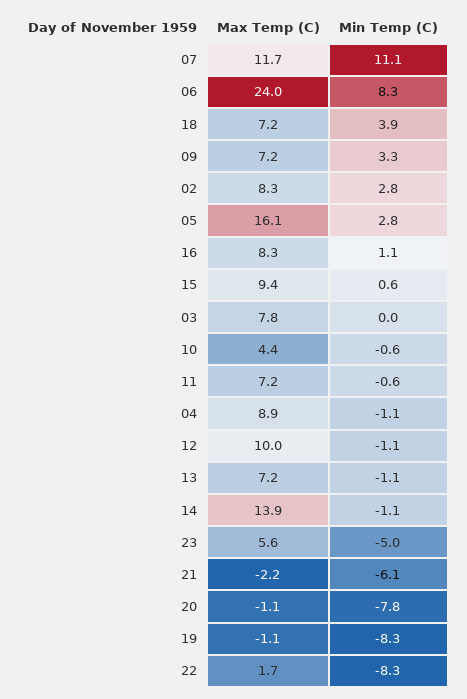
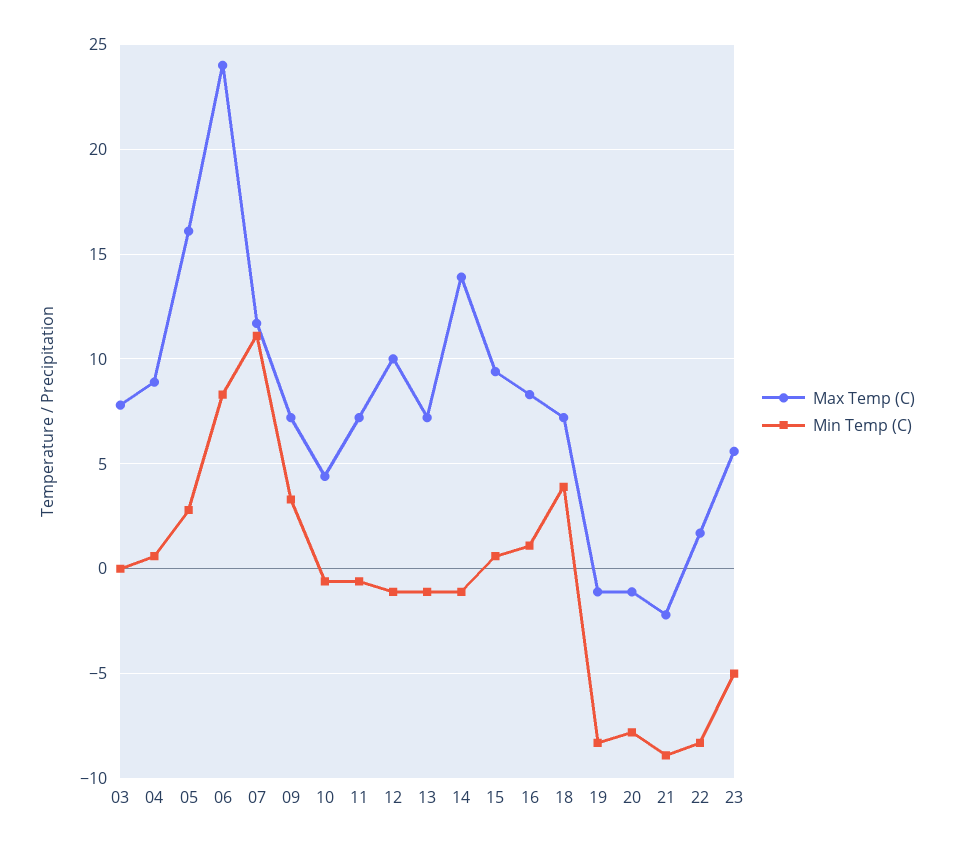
Max Temp (C), 02: 8.3 -> none
Min Temp (C), 02: 2.8 -> none
Min Temp (C), 04: -1.1 -> 0.5
Min Temp (C), 21: -6.1 -> -9

